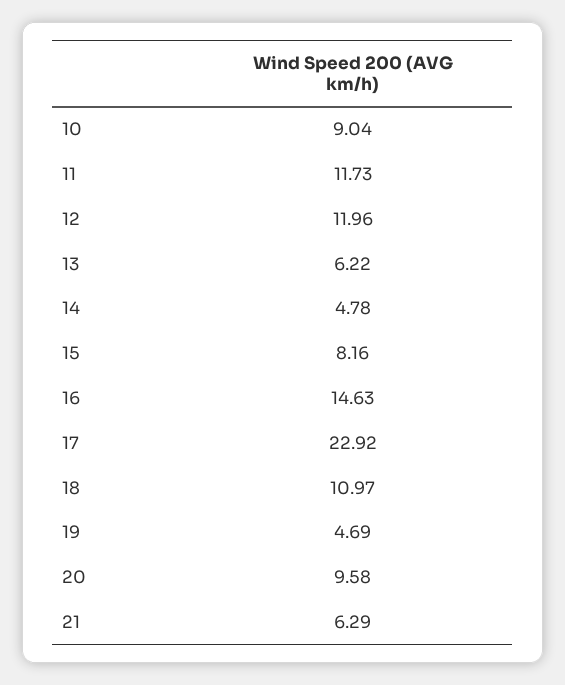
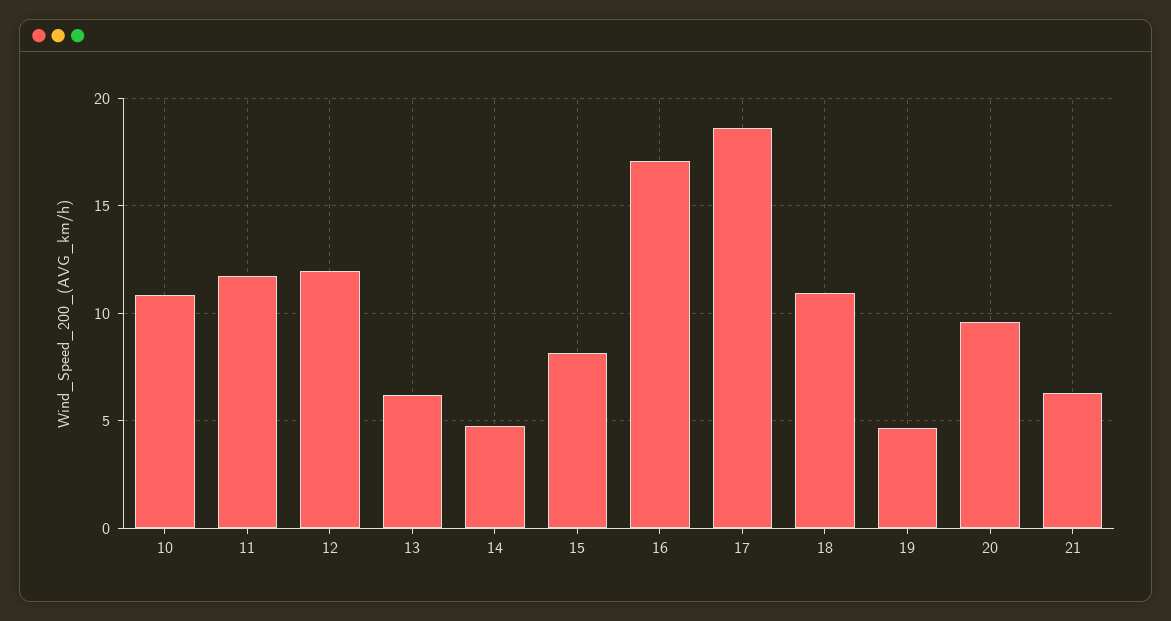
10: 9.04 -> 11
16: 14.63 -> 17
17: 22.92 -> 18.5

